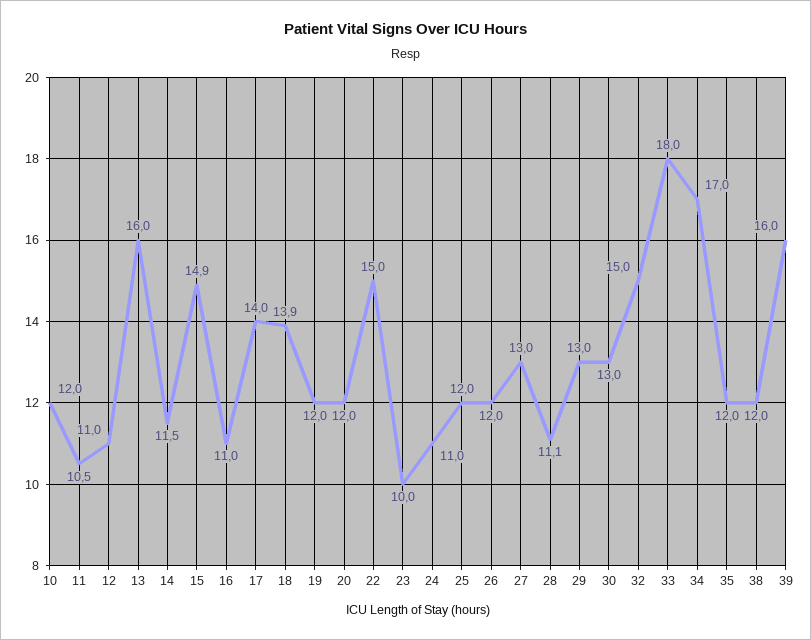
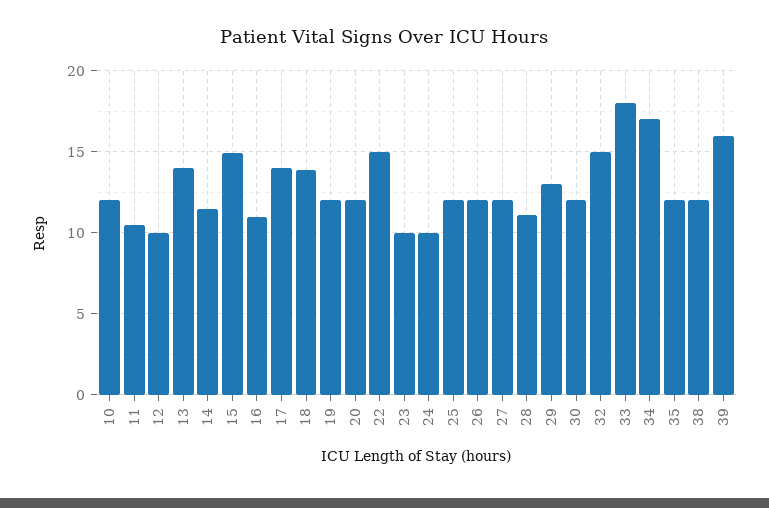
12: 11 -> 10
13: 16 -> 14
24: 11 -> 10
27: 13 -> 12
30: 13 -> 12

